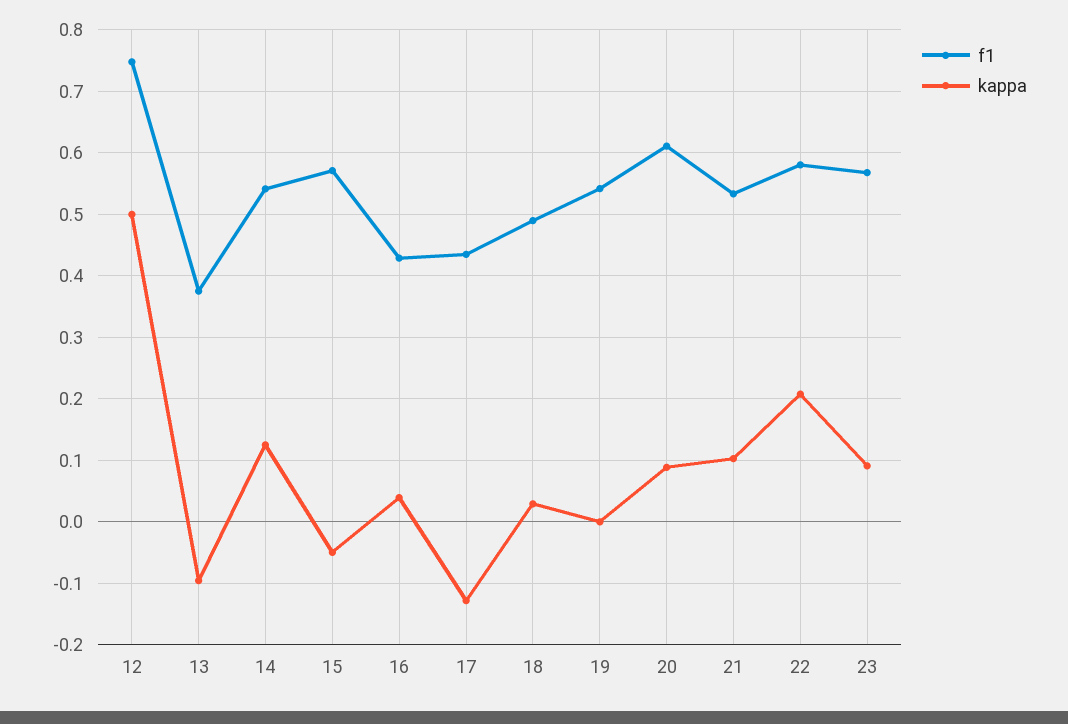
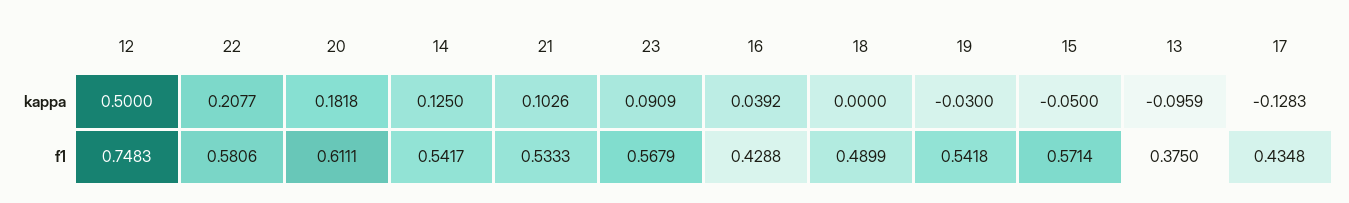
kappa, 18: 0.03 -> 0
kappa, 19: 0 -> -0.03
kappa, 20: 0.09 -> 0.1818

